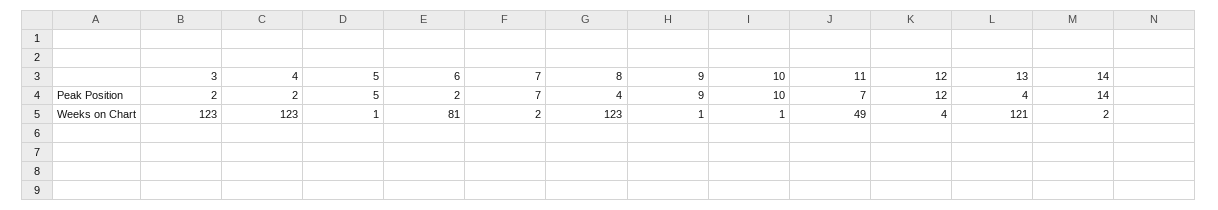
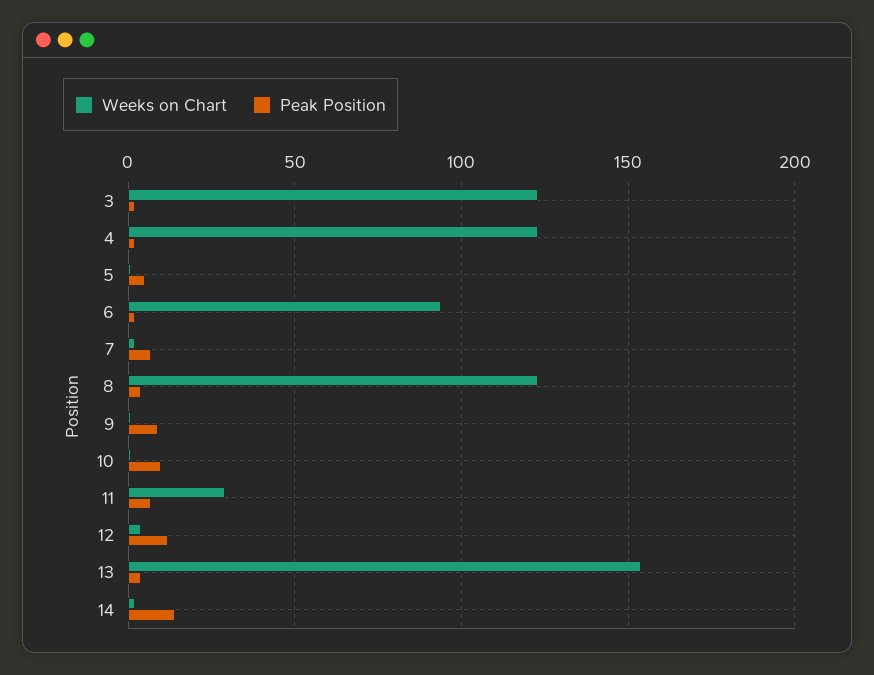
Weeks on Chart, 6: 81 -> 95
Weeks on Chart, 11: 49 -> 30
Weeks on Chart, 13: 121 -> 155

